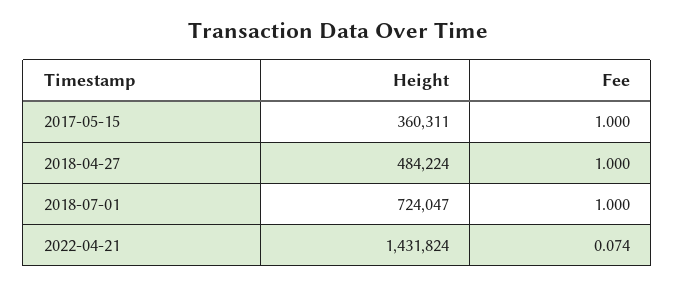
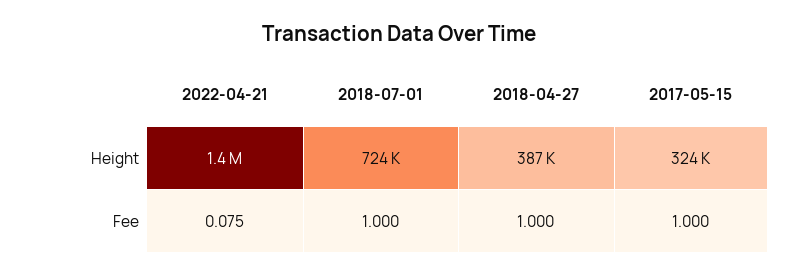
Height, 2017-05-15: 360311 -> 324000
Height, 2018-04-27: 484224 -> 387000
Fee, 2022-04-21: 0.074 -> 0.075

